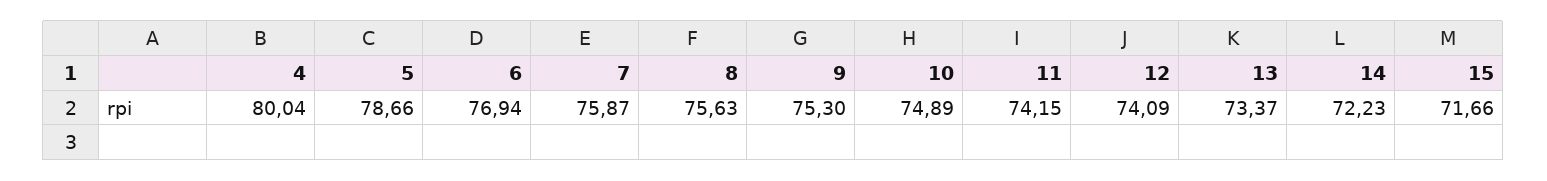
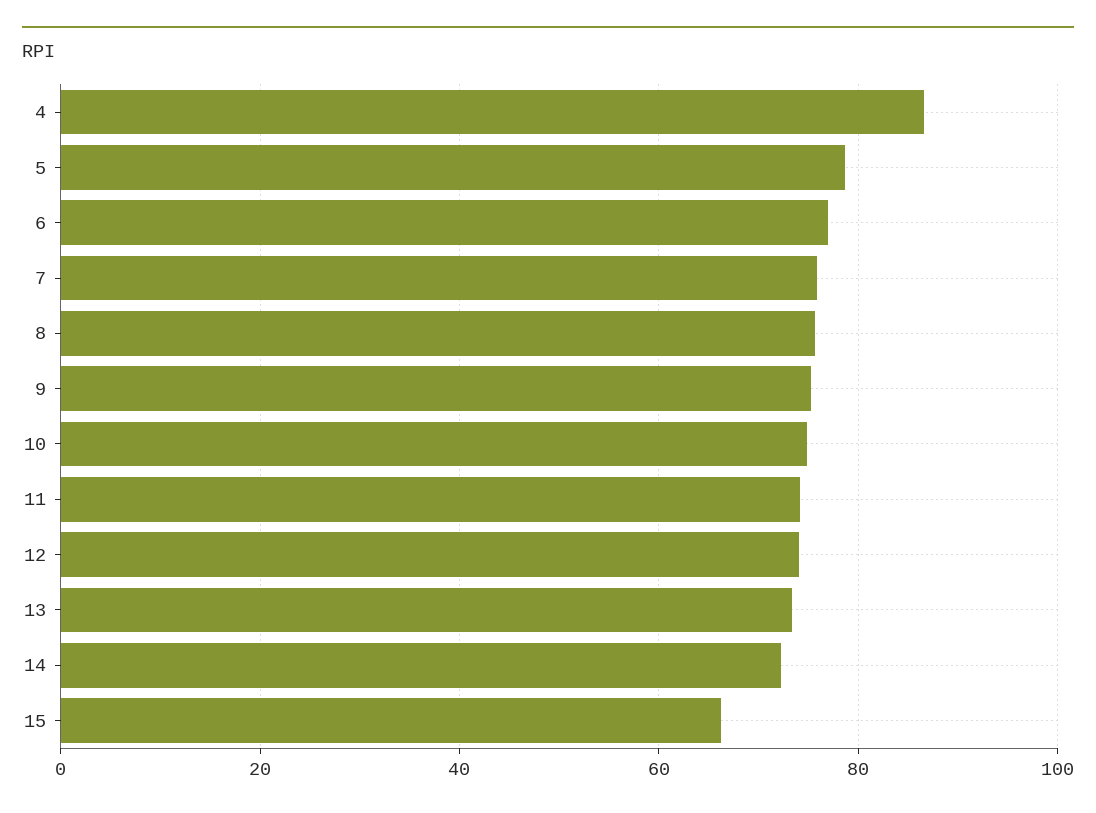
4: 80.04 -> 86
15: 71.66 -> 66

